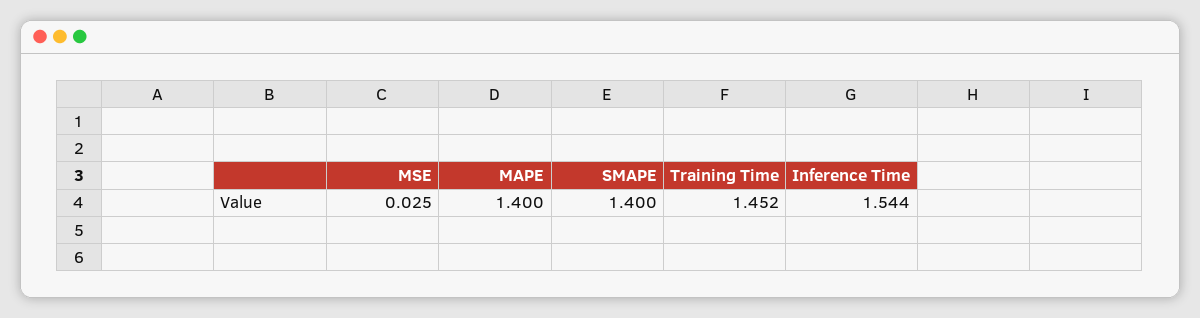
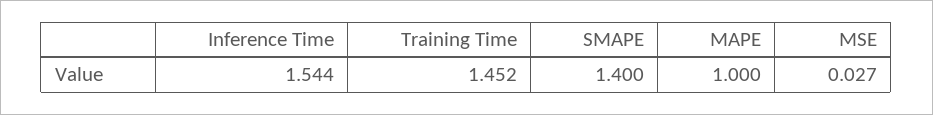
MSE: 0.025 -> 0.027
MAPE: 1.4 -> 1

